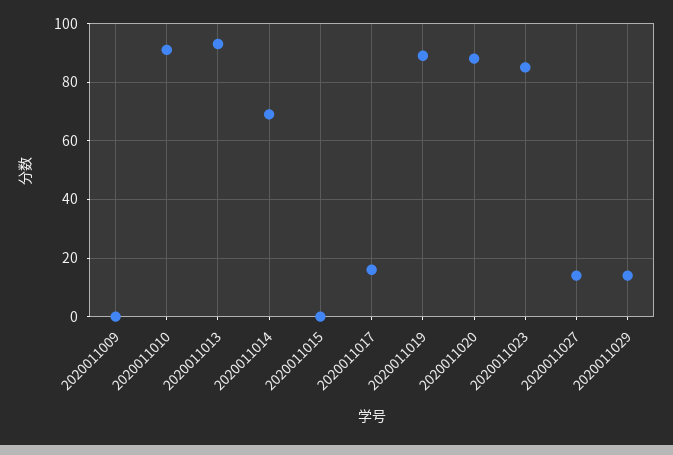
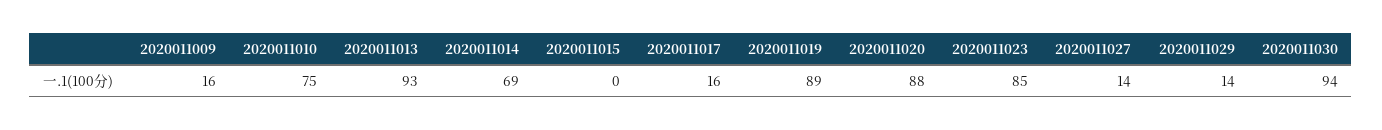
2020011009: 0 -> 16
2020011010: 90 -> 75
2020011030: none -> 94

